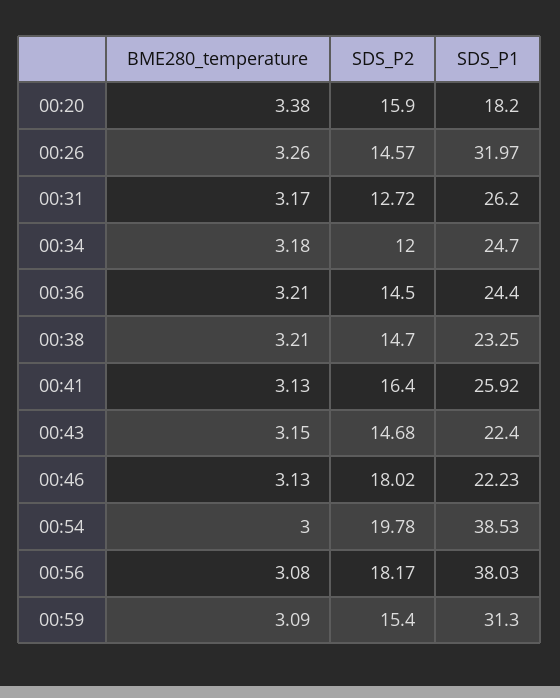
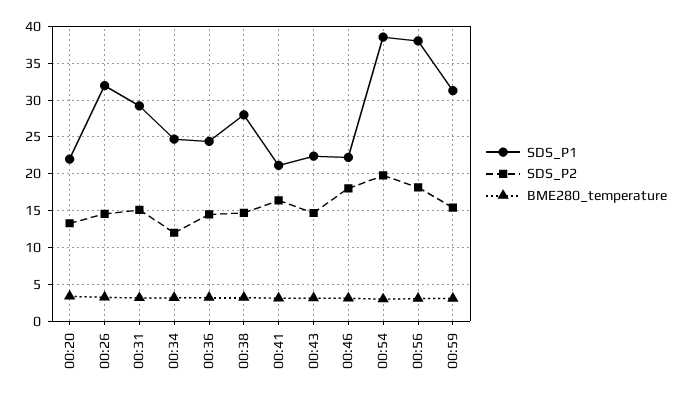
SDS_P2, 00:20: 15.9 -> 13
SDS_P1, 00:20: 18.2 -> 22
SDS_P2, 00:31: 12.72 -> 15
SDS_P1, 00:31: 26.2 -> 29
SDS_P1, 00:38: 23.25 -> 28
SDS_P1, 00:41: 25.92 -> 21

